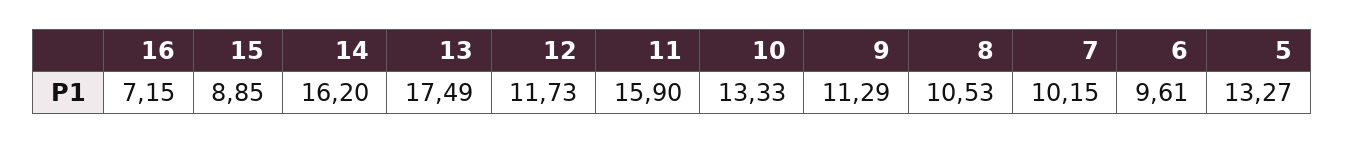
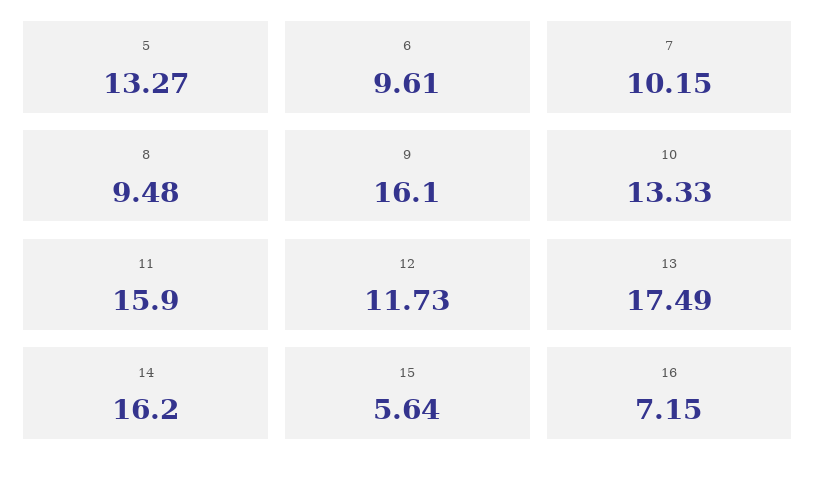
15: 8.85 -> 5.64
9: 11.29 -> 16.1
8: 10.53 -> 9.48

